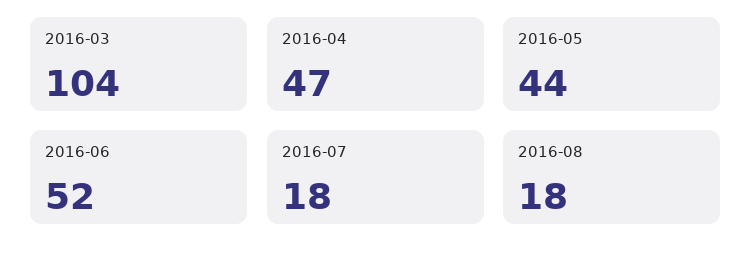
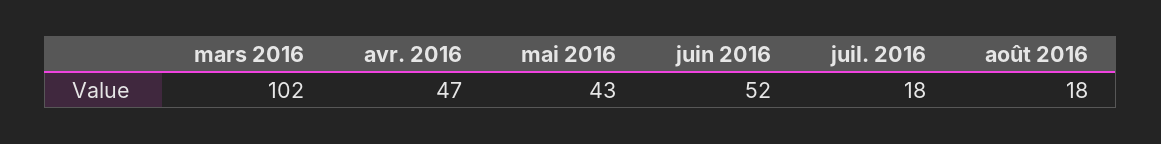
2016-03: 104 -> 102
2016-05: 44 -> 43

